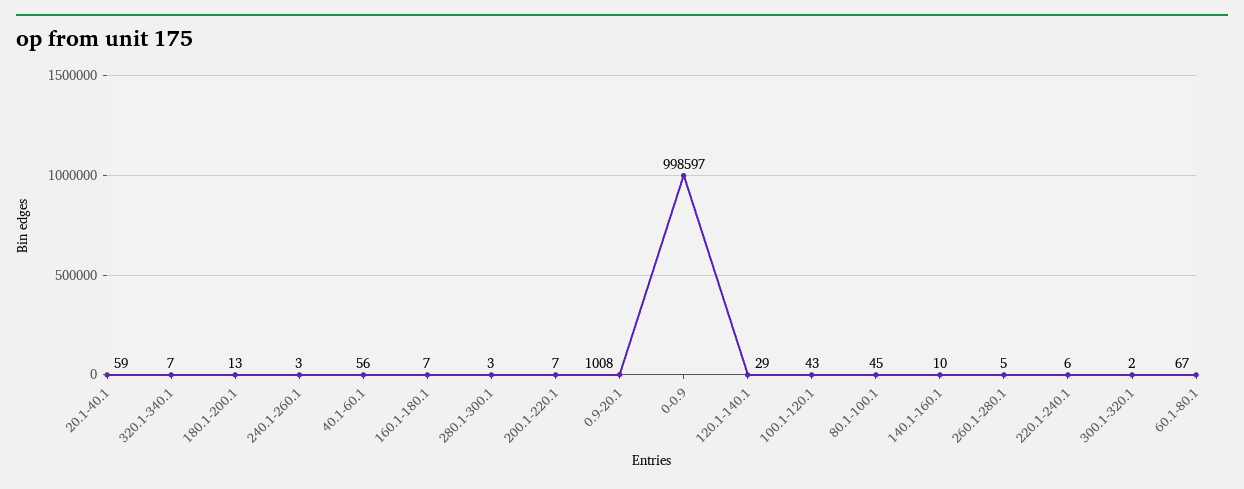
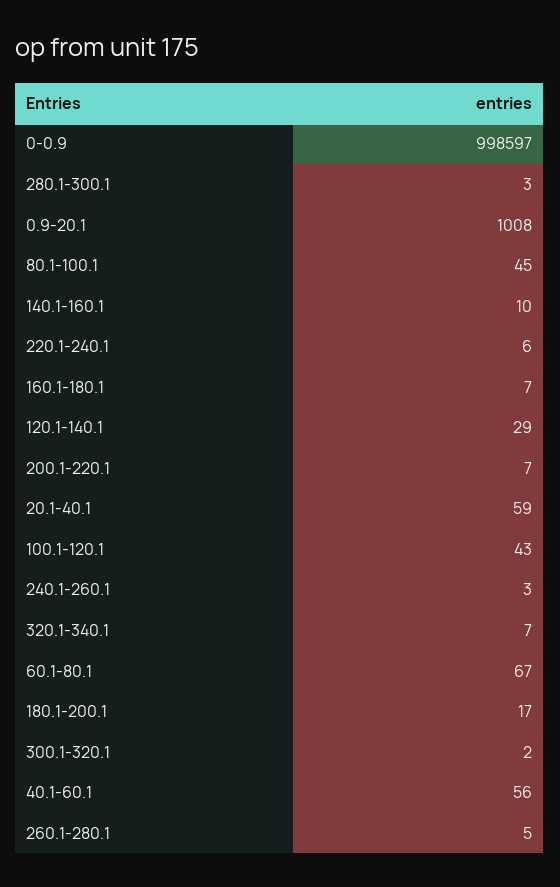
180.1-200.1: 13 -> 17

